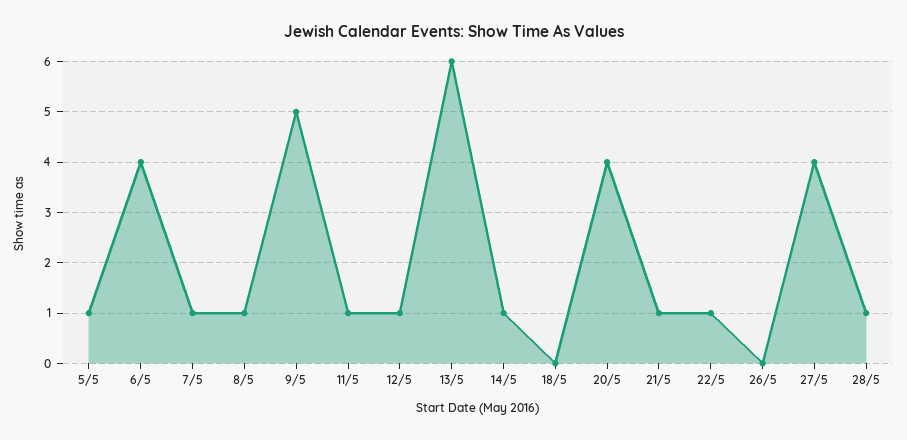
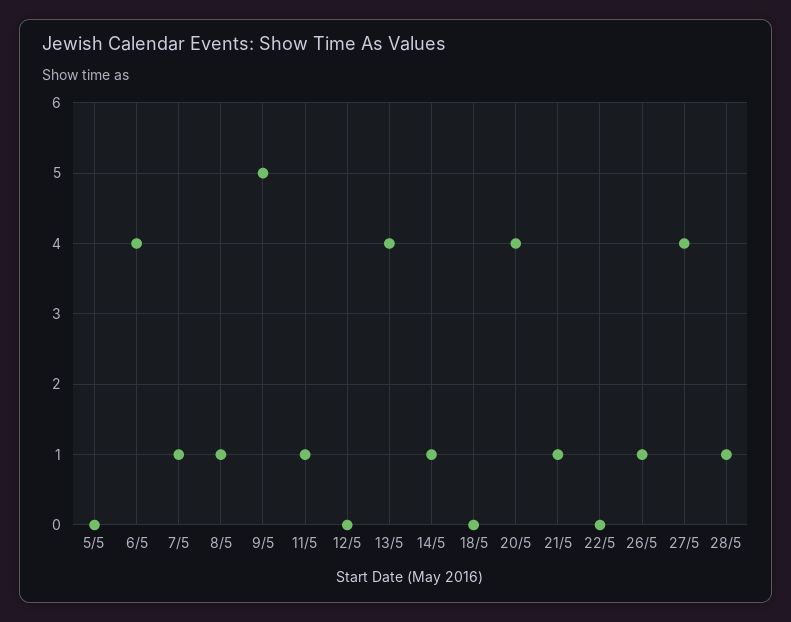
5/5: 1 -> 0
12/5: 1 -> 0
13/5: 6 -> 4
22/5: 1 -> 0
26/5: 0 -> 1

